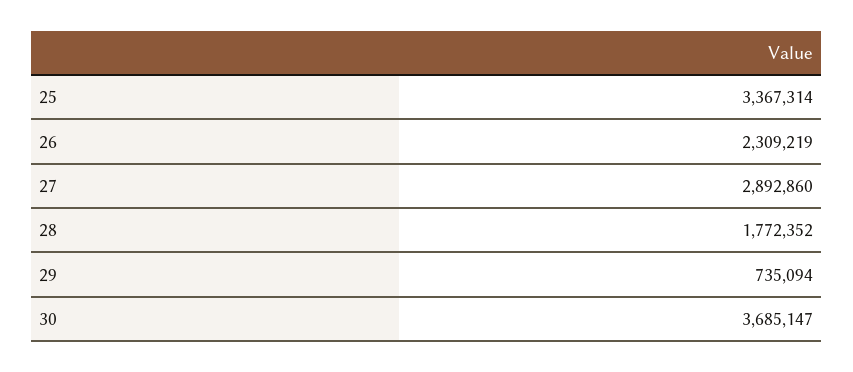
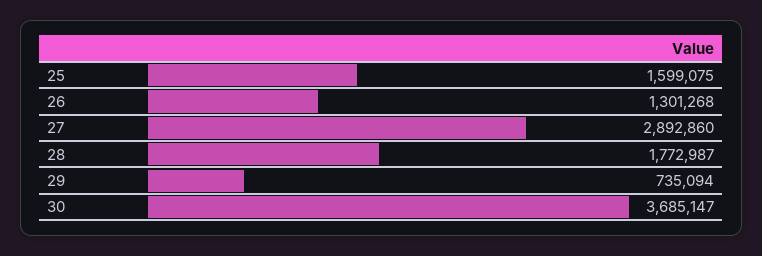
25: 3367314 -> 1599075
26: 2309219 -> 1301268
28: 1772352 -> 1772987

